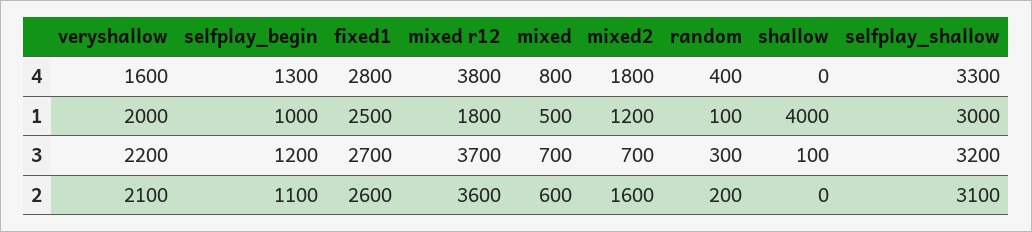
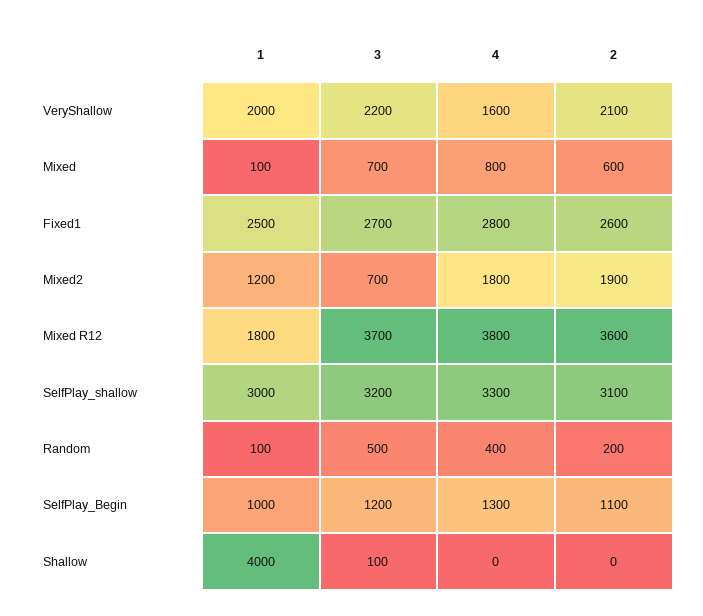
mixed, 1: 500 -> 100
random, 3: 300 -> 500
mixed2, 2: 1600 -> 1900

